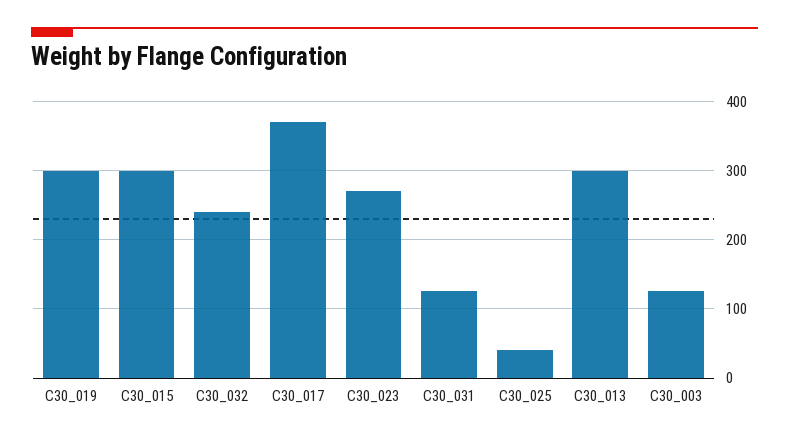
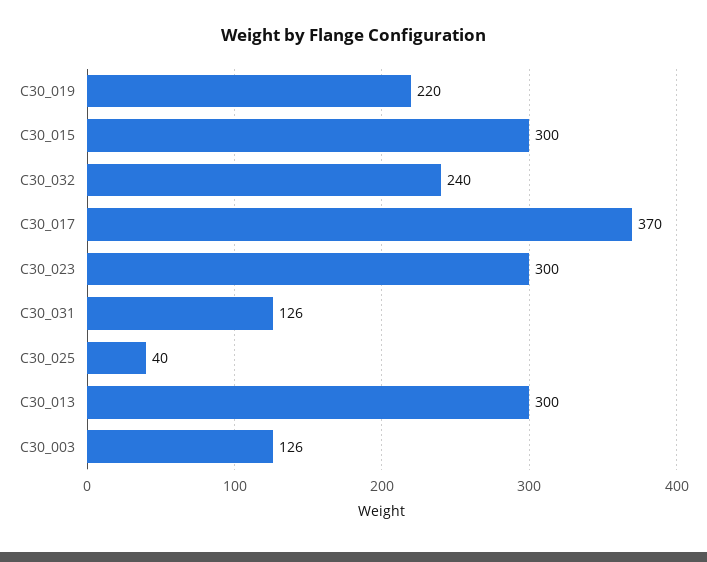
C30_019: 300 -> 220
C30_023: 270 -> 300

